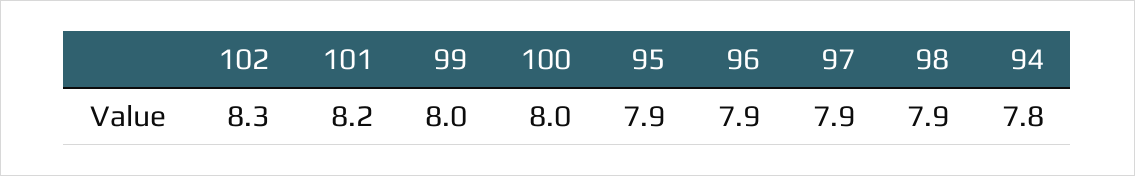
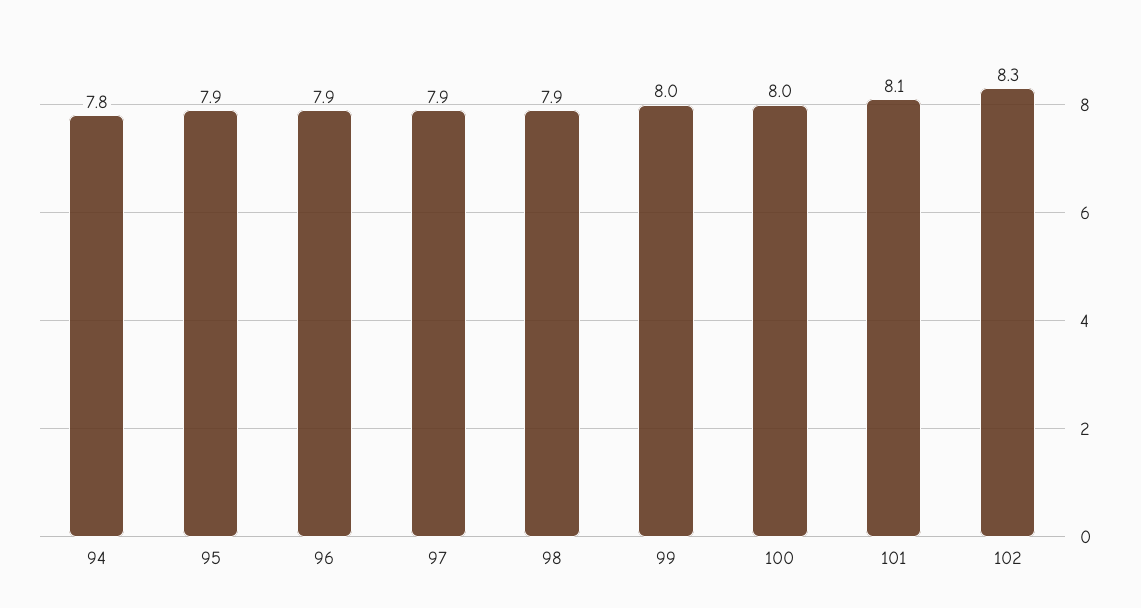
101: 8.2 -> 8.1

